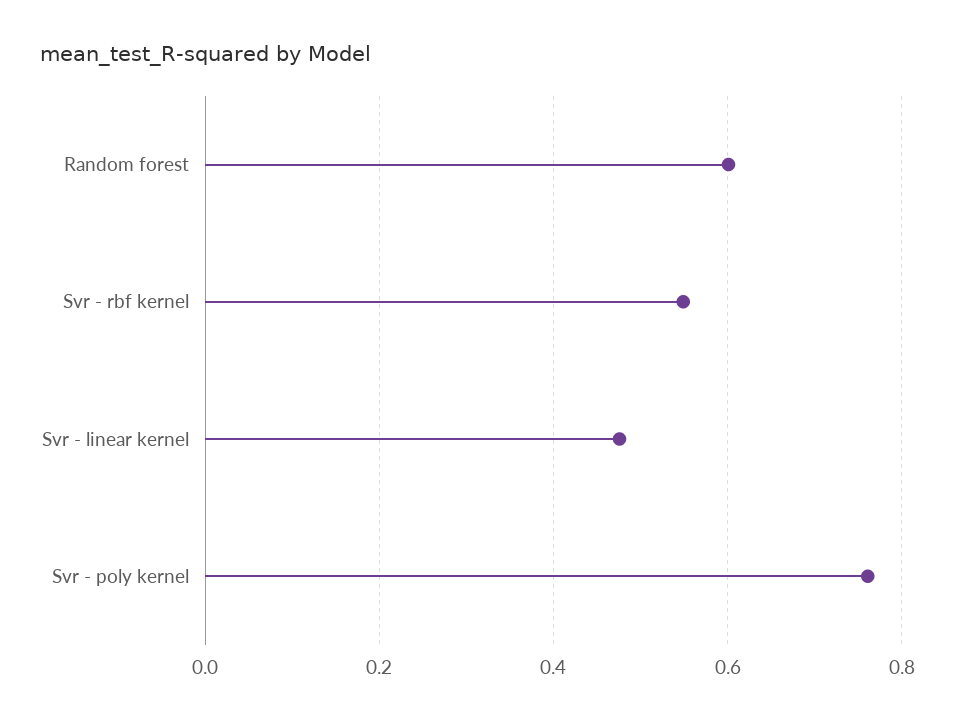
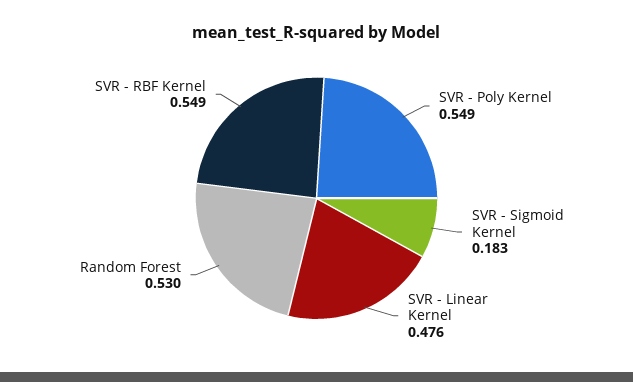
Random forest: 0.6 -> 0.53
Svr - poly kernel: 0.76 -> 0.549
SVR - Sigmoid Kernel: none -> 0.183

